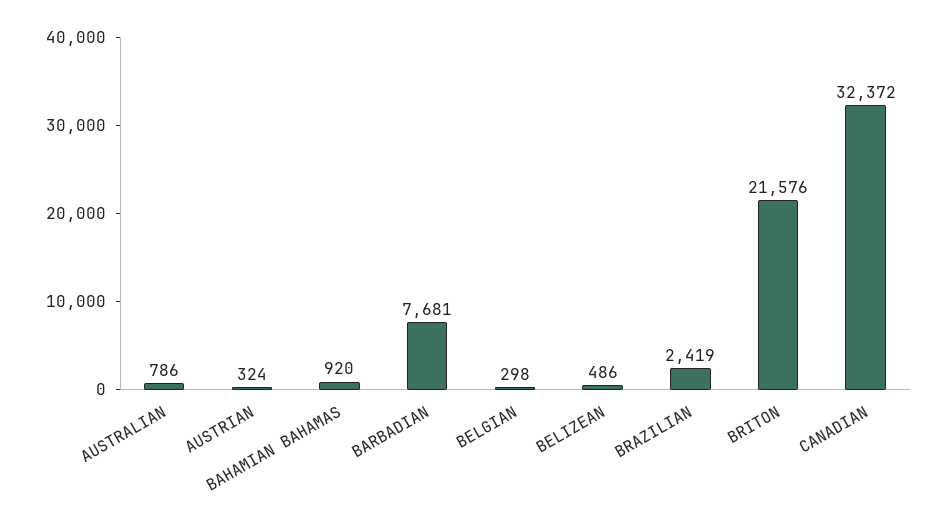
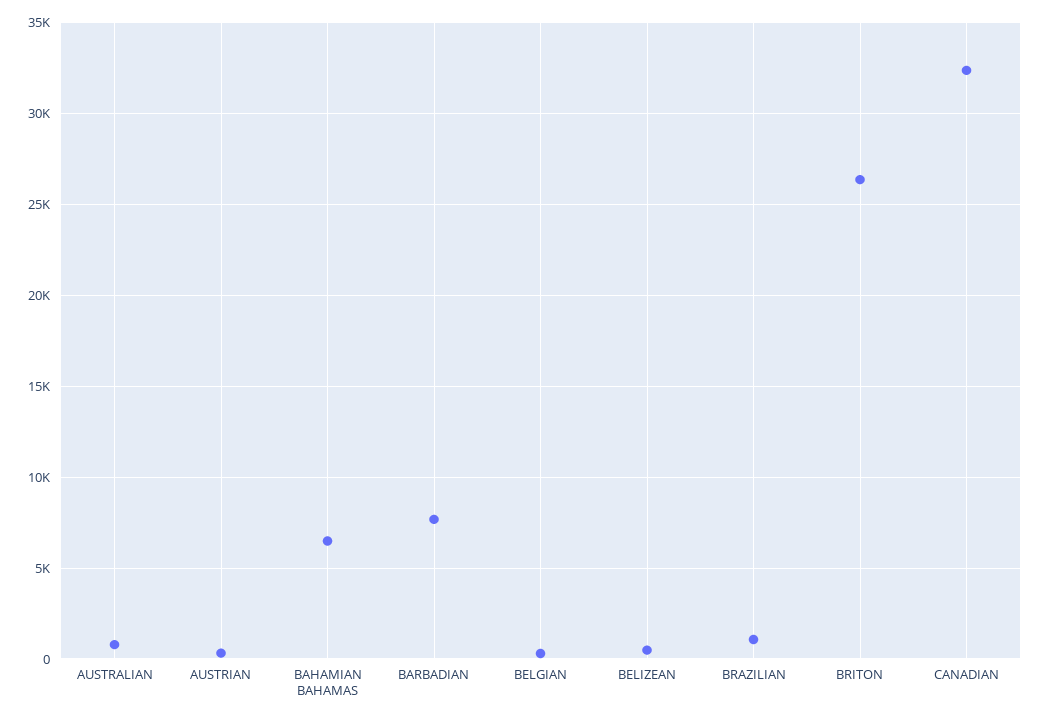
BAHAMIAN BAHAMAS: 920 -> 6500
BRAZILIAN: 2419 -> 1000
BRITON: 21576 -> 26500

